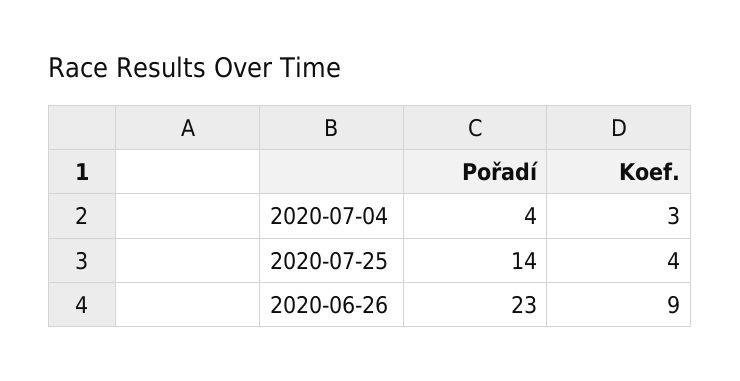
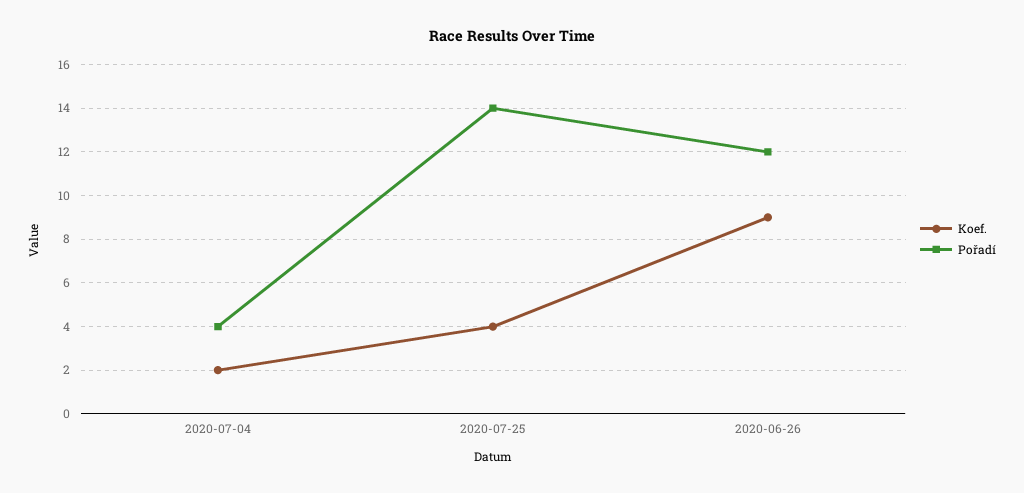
Koef., 2020-07-04: 3 -> 2
Pořadí, 2020-06-26: 23 -> 12

